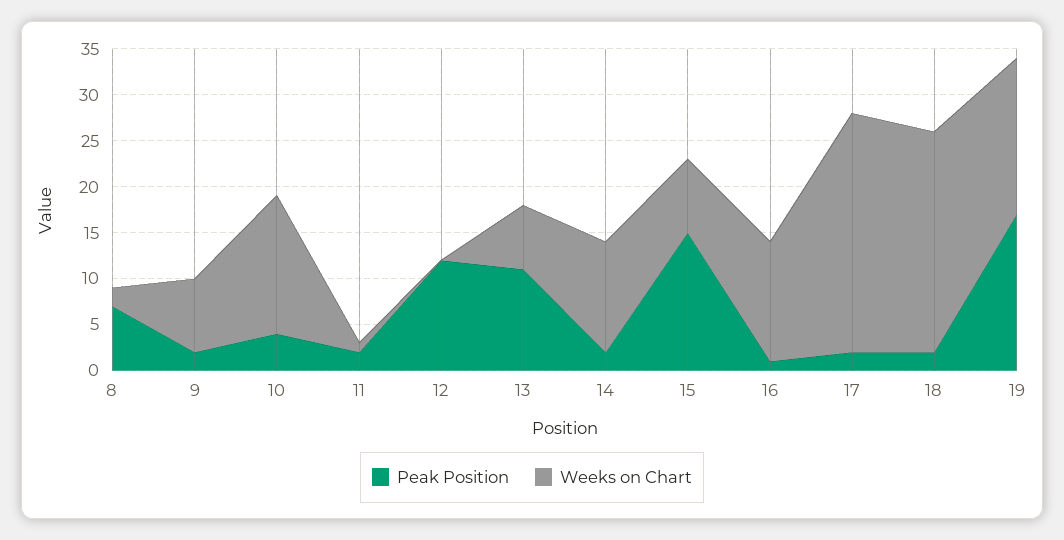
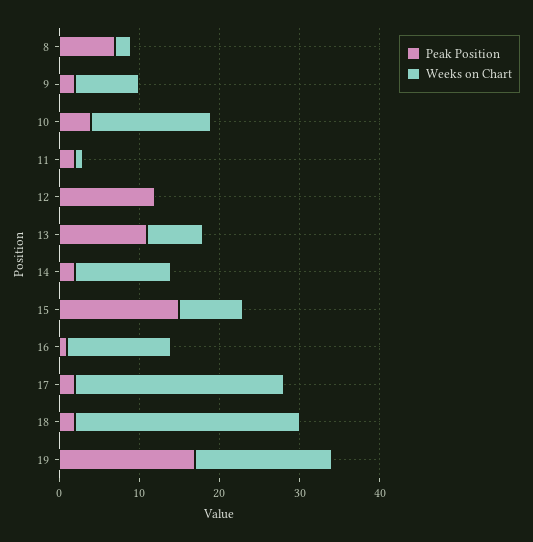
Weeks on Chart, 18: 24 -> 28

